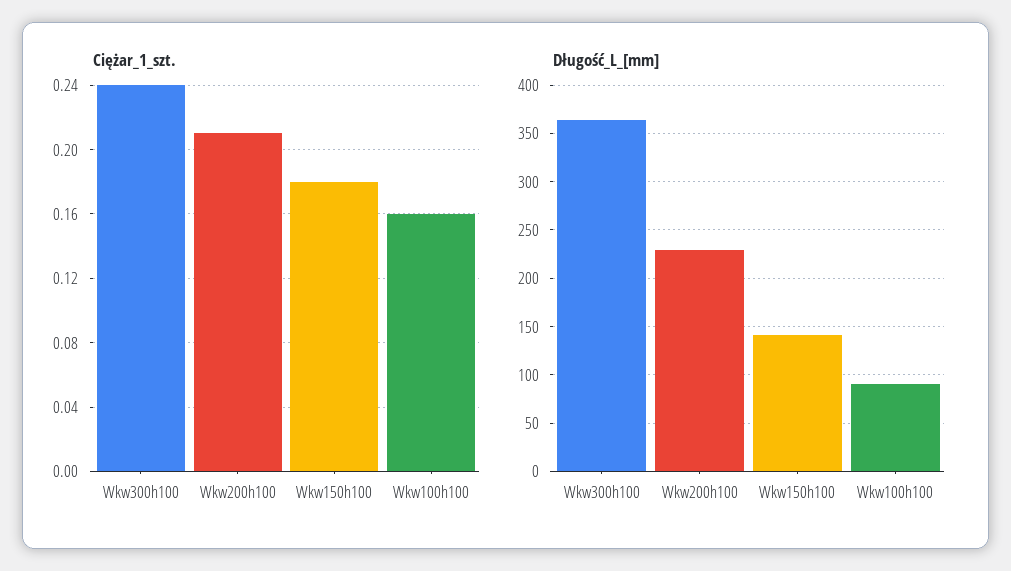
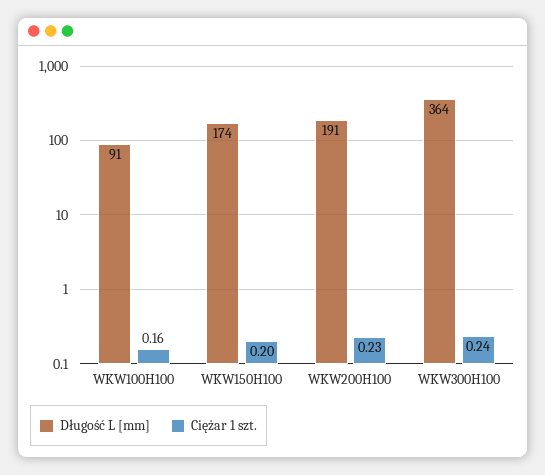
Ciężar_1_szt., Wkw200h100: 0.21 -> 0.23
Ciężar_1_szt., Wkw150h100: 0.18 -> 0.2
Długość_L_[mm], Wkw200h100: 230 -> 191
Długość_L_[mm], Wkw150h100: 140 -> 174

